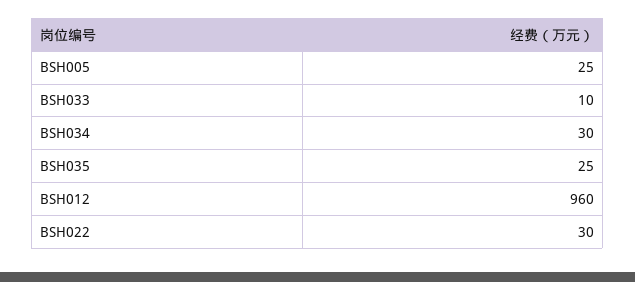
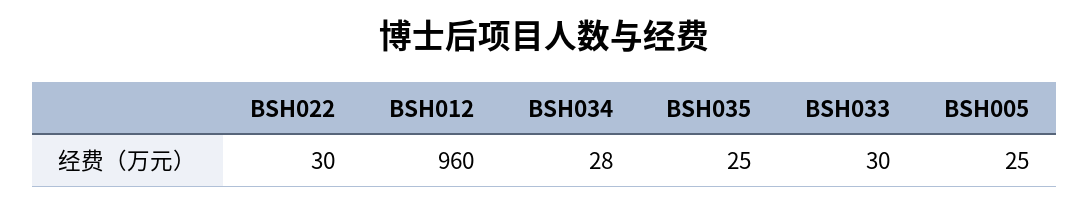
BSH033: 10 -> 30
BSH034: 30 -> 28

